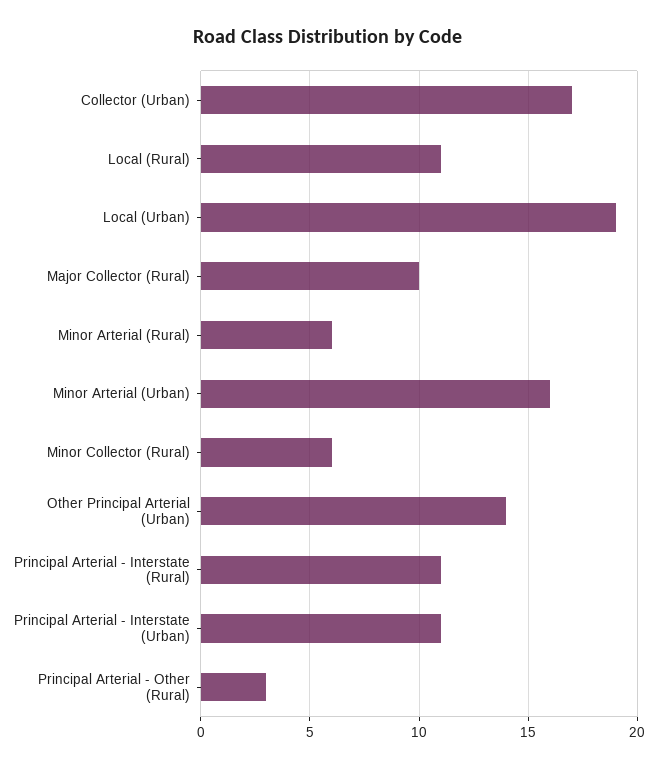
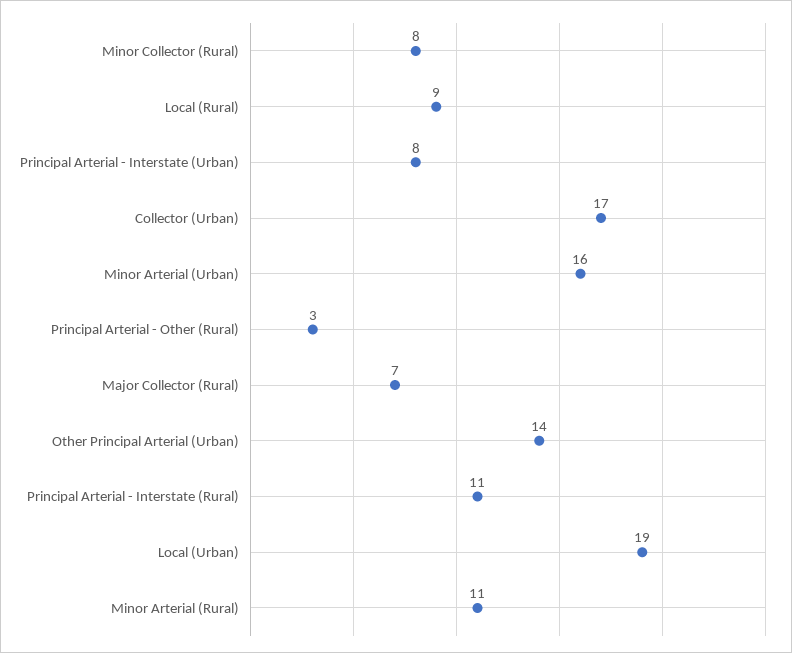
Local (Rural): 11 -> 9
Major Collector (Rural): 10 -> 7
Minor Arterial (Rural): 6 -> 11
Minor Collector (Rural): 6 -> 8
Principal Arterial - Interstate (Urban): 11 -> 8

